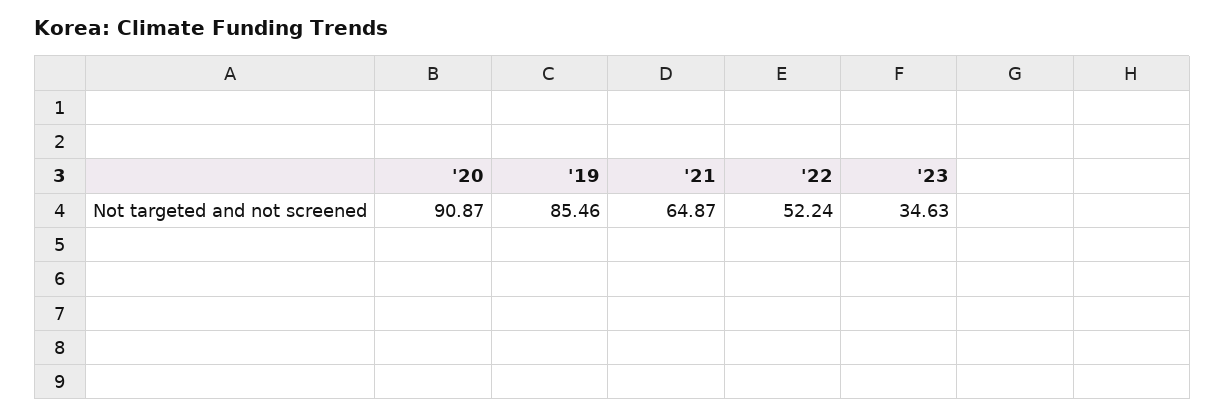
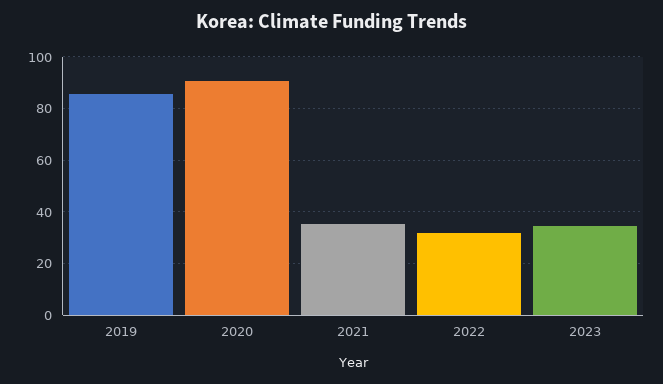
'21: 64.87 -> 35
'22: 52.24 -> 32.5

